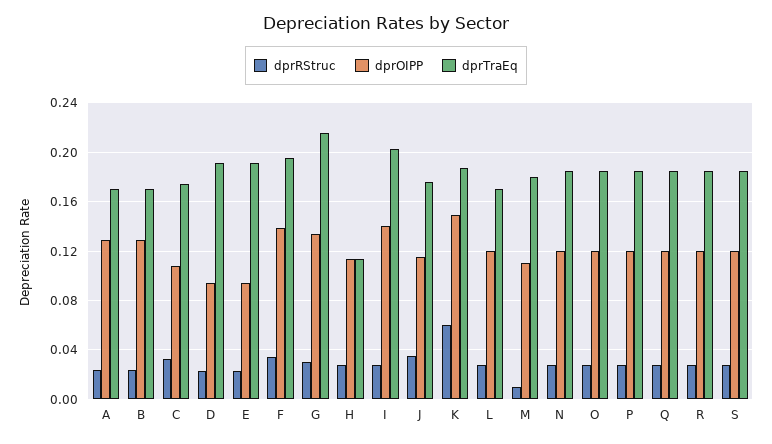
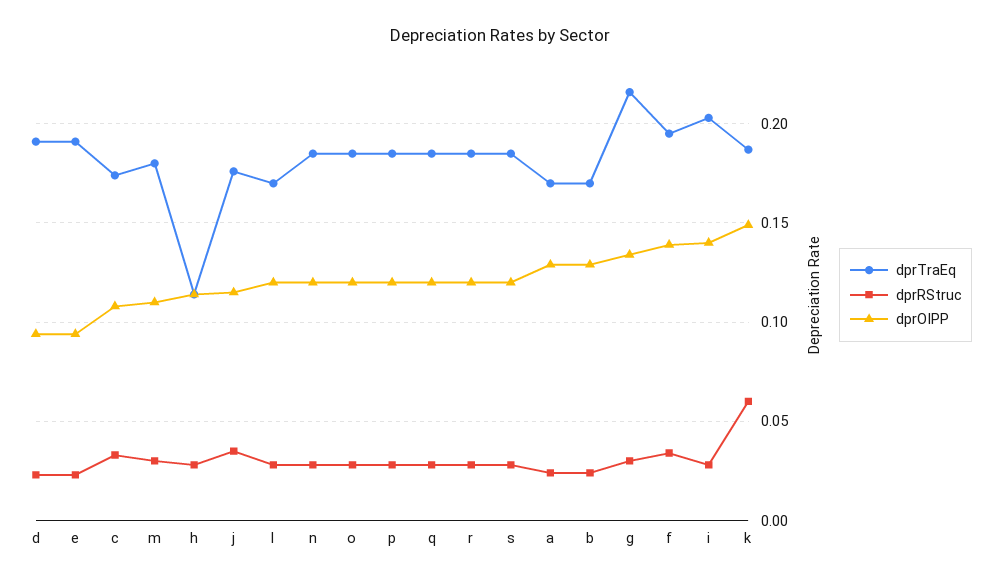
dprRStruc, M: 0.01 -> 0.03

